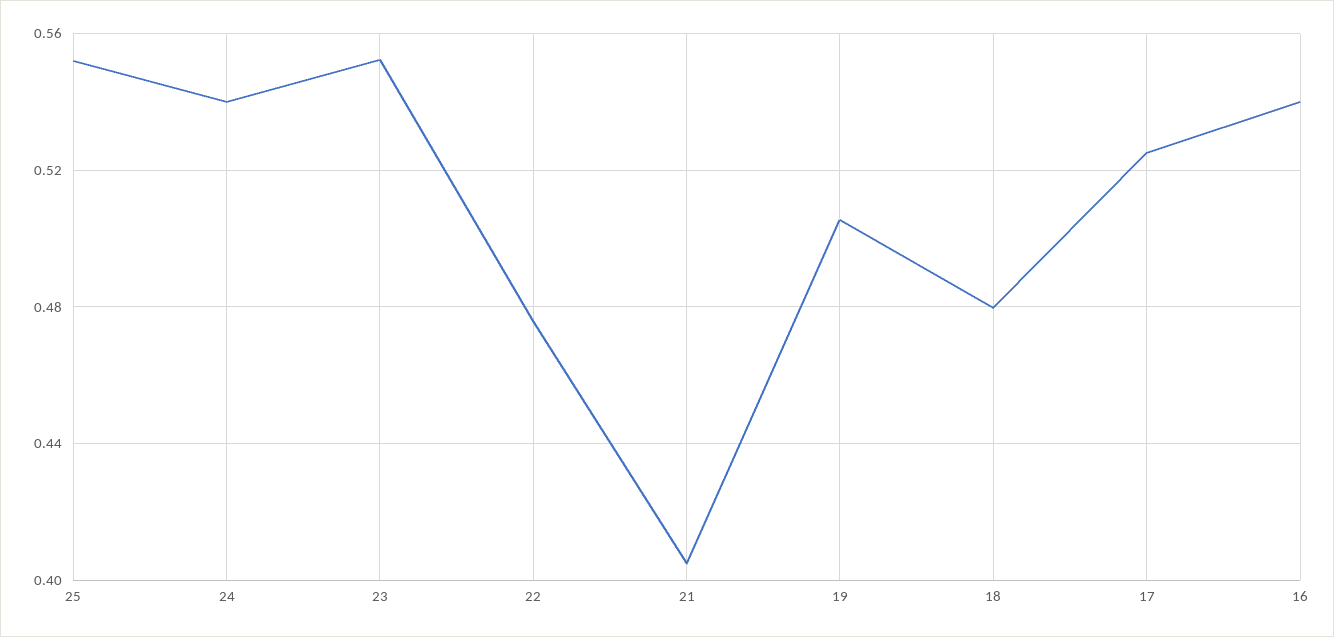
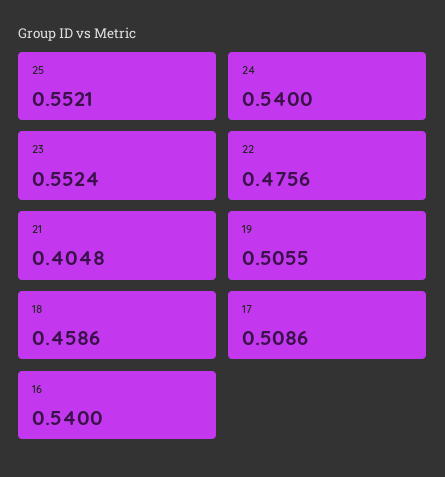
18: 0.48 -> 0.4586
17: 0.525 -> 0.5086

